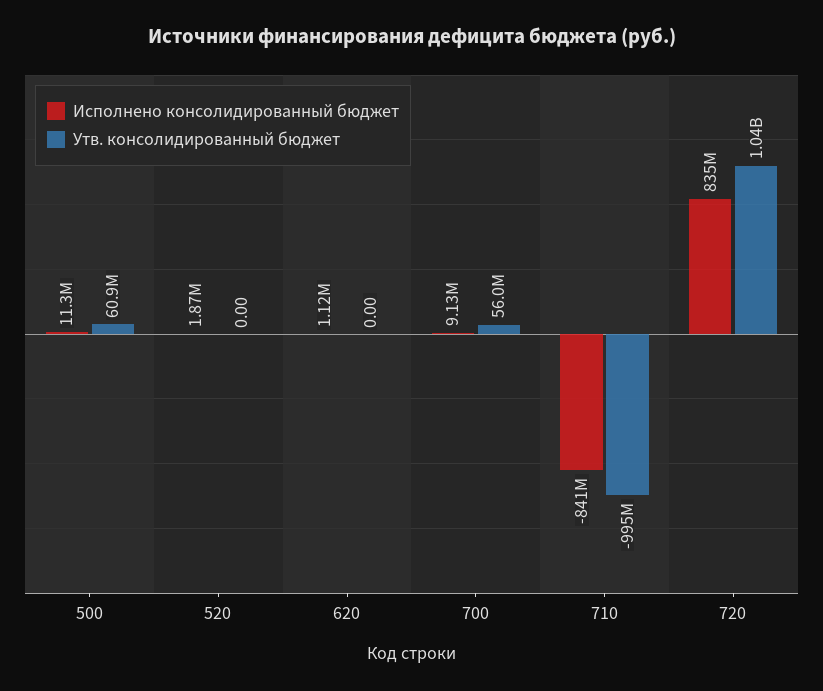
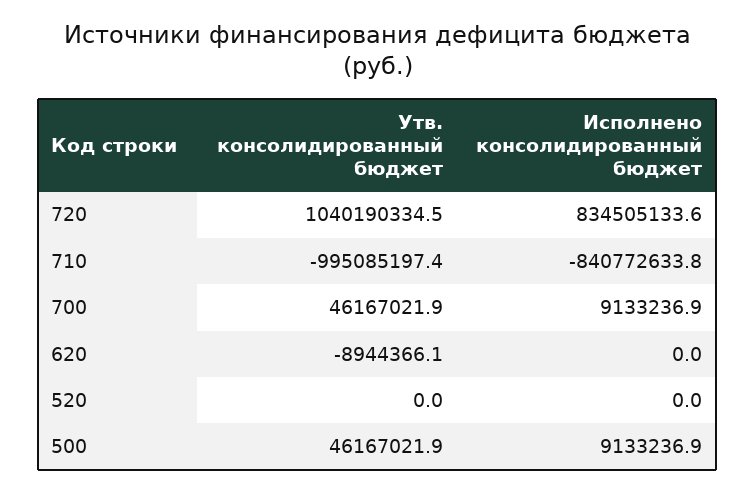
Исполнено консолидированный бюджет, 500: 11300000 -> 9133236.9
Утв. консолидированный бюджет, 500: 60900000 -> 46167021.9
Исполнено консолидированный бюджет, 520: 1870000 -> 0
Исполнено консолидированный бюджет, 620: 1120000 -> 0
Утв. консолидированный бюджет, 620: 0 -> -8944366.1
Утв. консолидированный бюджет, 700: 56000000 -> 46167021.9

